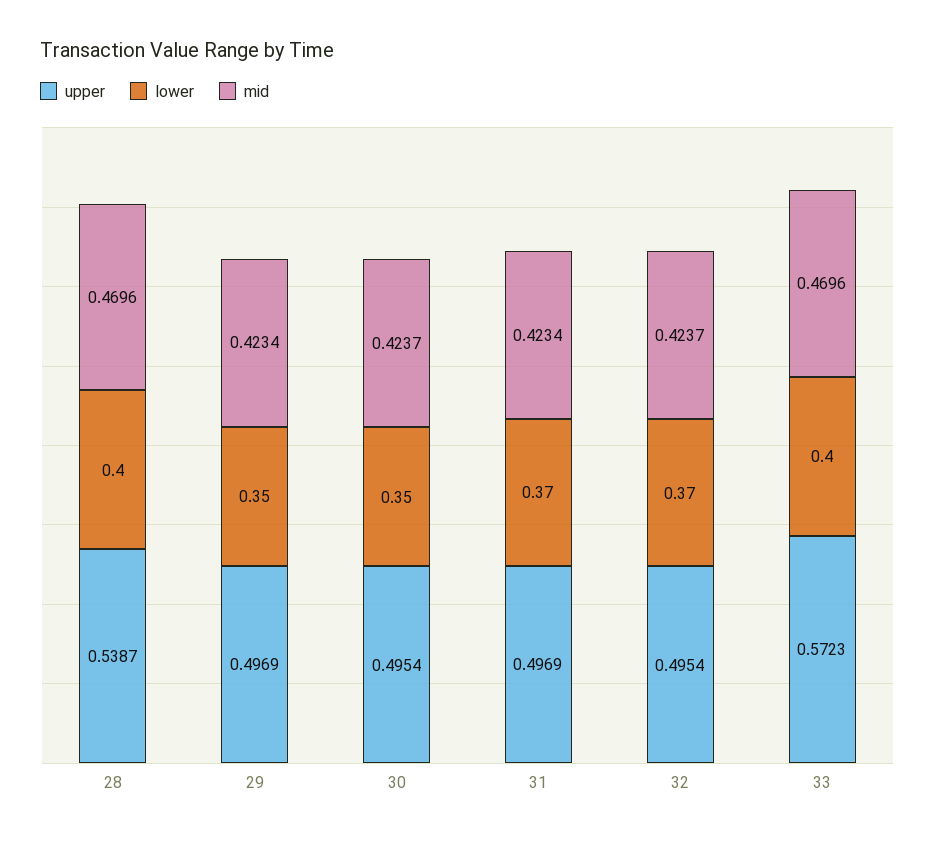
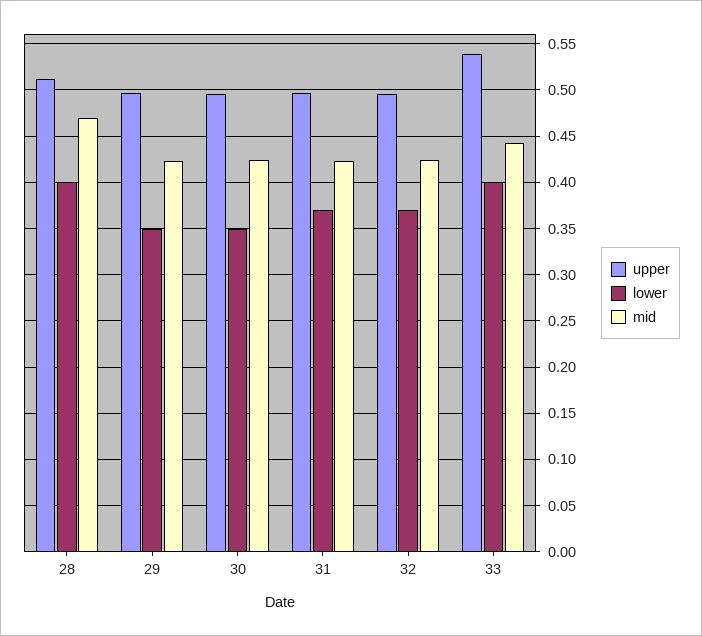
upper, 28: 0.5387 -> 0.51
upper, 33: 0.5723 -> 0.54
mid, 33: 0.4696 -> 0.44

